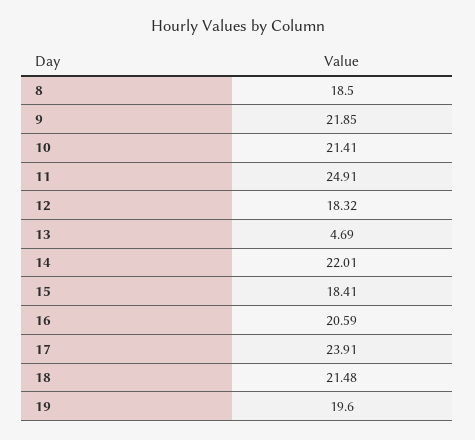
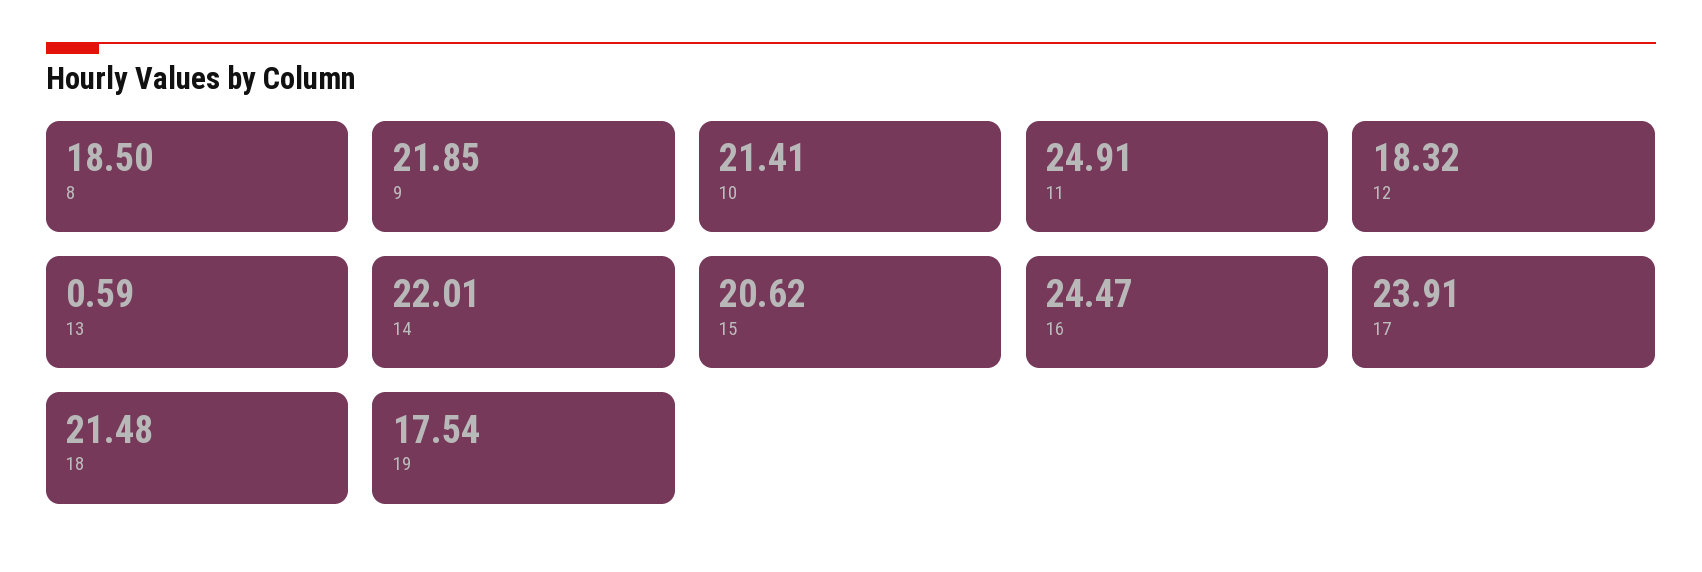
13: 4.69 -> 0.59
15: 18.41 -> 20.62
16: 20.59 -> 24.47
19: 19.6 -> 17.54

